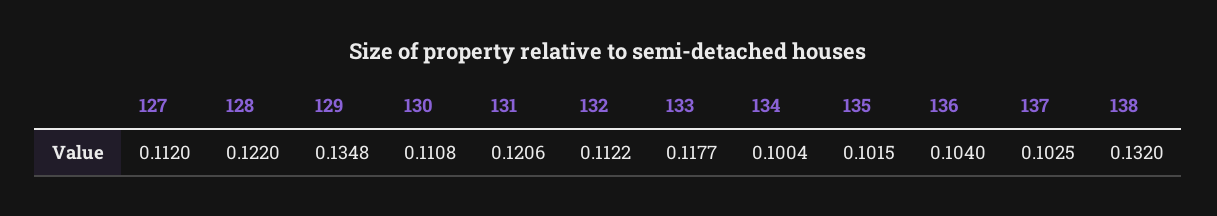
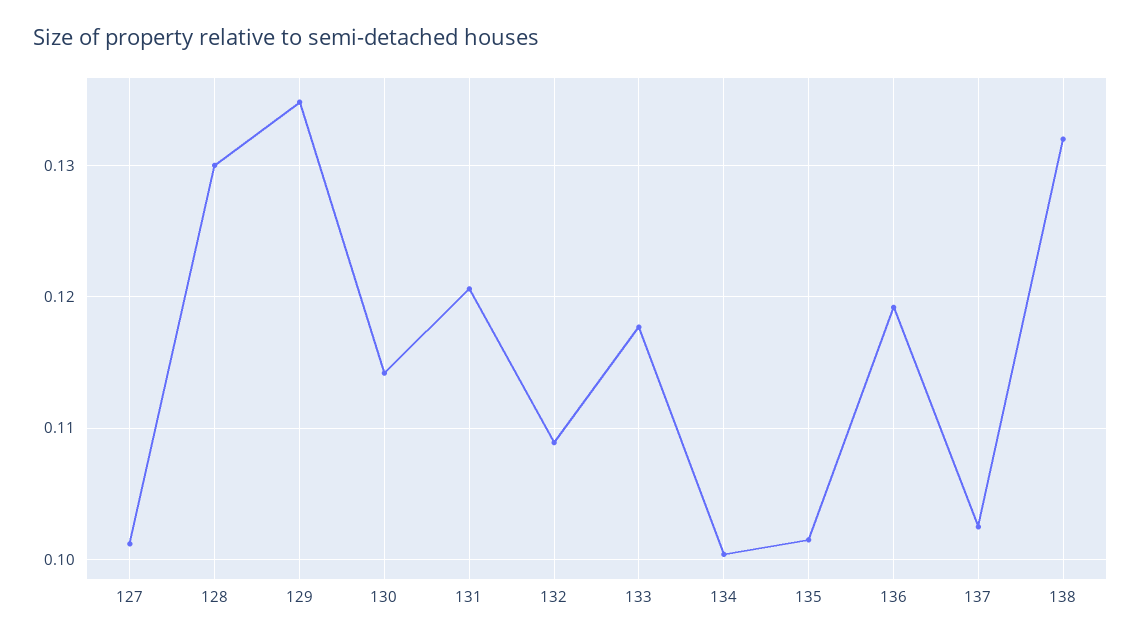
127: 0.112 -> 0.101
128: 0.122 -> 0.13
130: 0.1108 -> 0.114
132: 0.1122 -> 0.109
136: 0.104 -> 0.119

